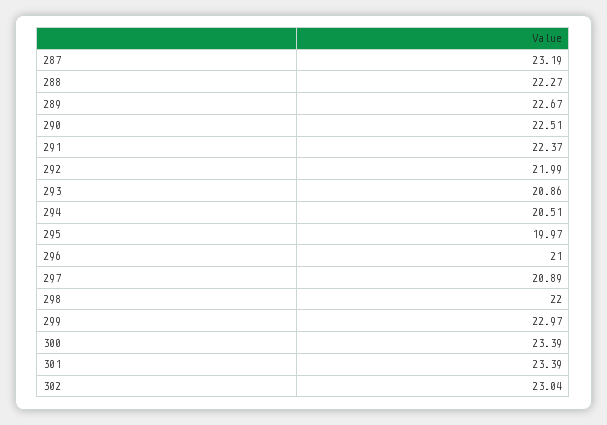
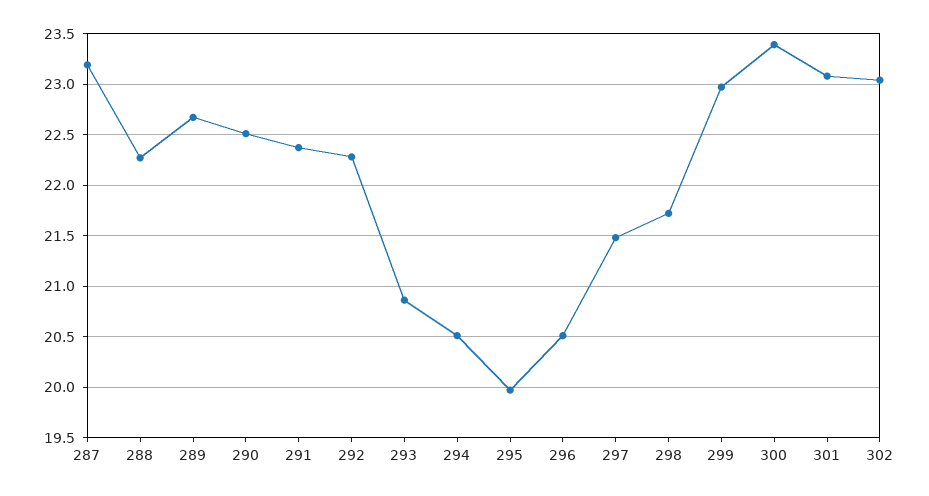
292: 21.99 -> 22.3
296: 21 -> 20.5
297: 20.89 -> 21.5
298: 22 -> 21.7
301: 23.39 -> 23.1

